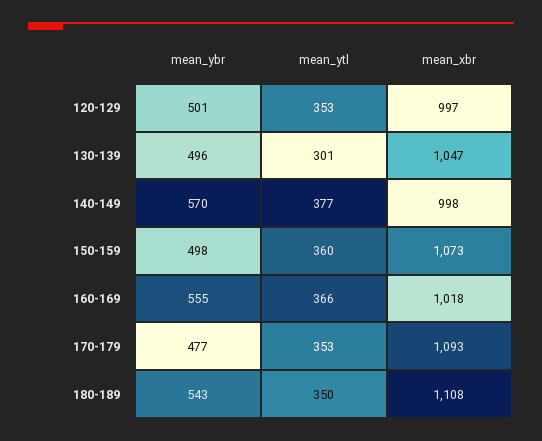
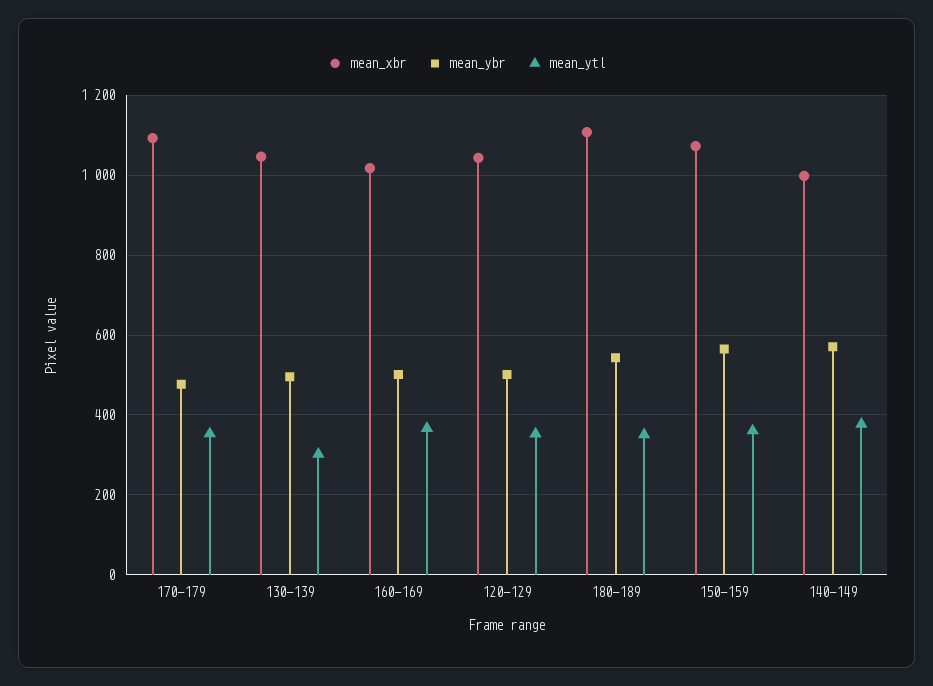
mean_xbr, 120-129: 997 -> 1040
mean_ybr, 150-159: 498 -> 560
mean_ybr, 160-169: 555 -> 500

